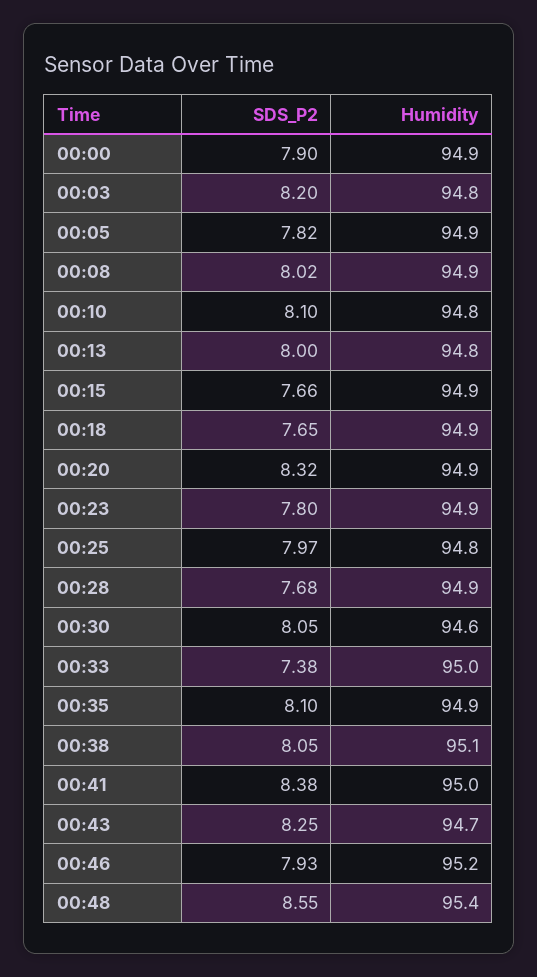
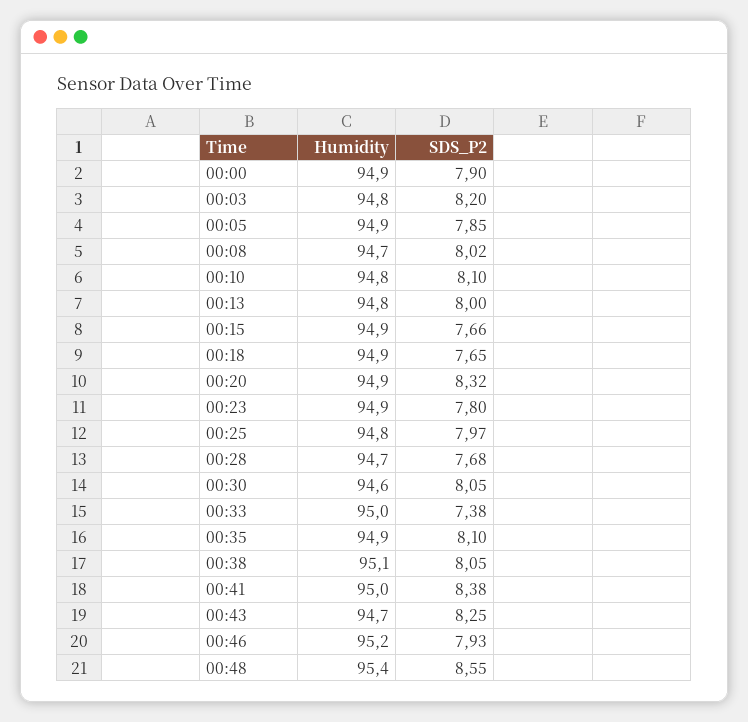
SDS_P2, 00:05: 7.82 -> 7.85
Humidity, 00:08: 94.9 -> 94.7
Humidity, 00:28: 94.9 -> 94.7

